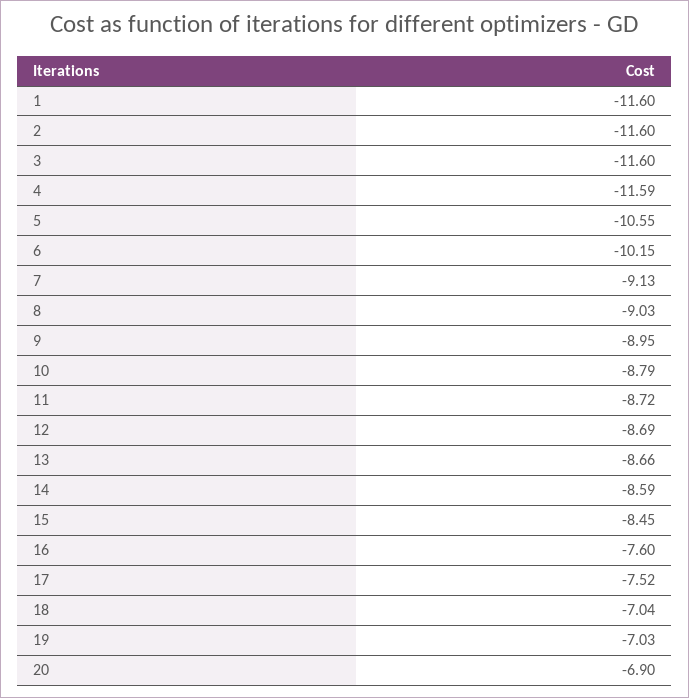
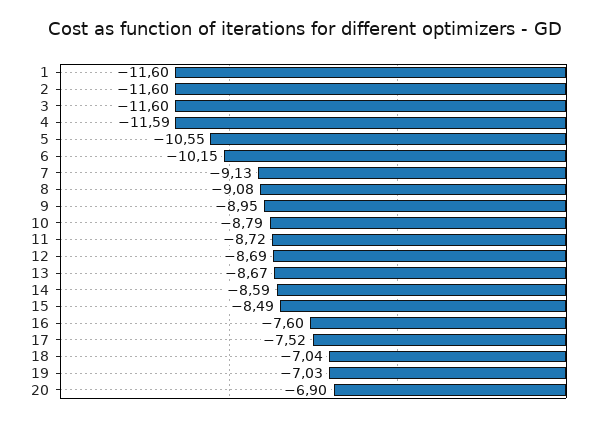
8: -9.03 -> -9.08
13: -8.66 -> -8.67
15: -8.45 -> -8.49

